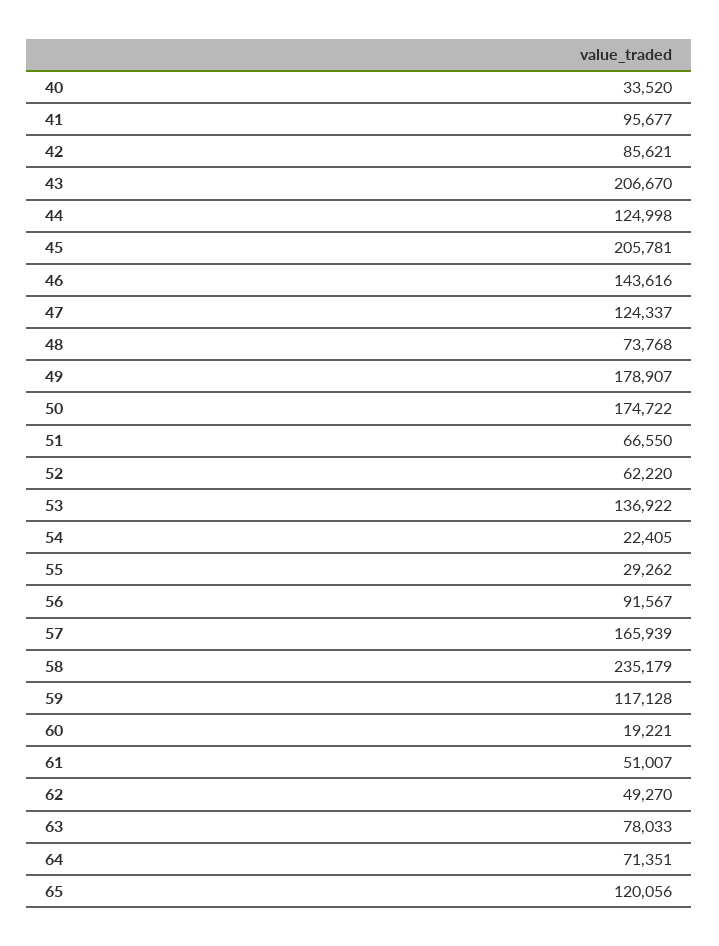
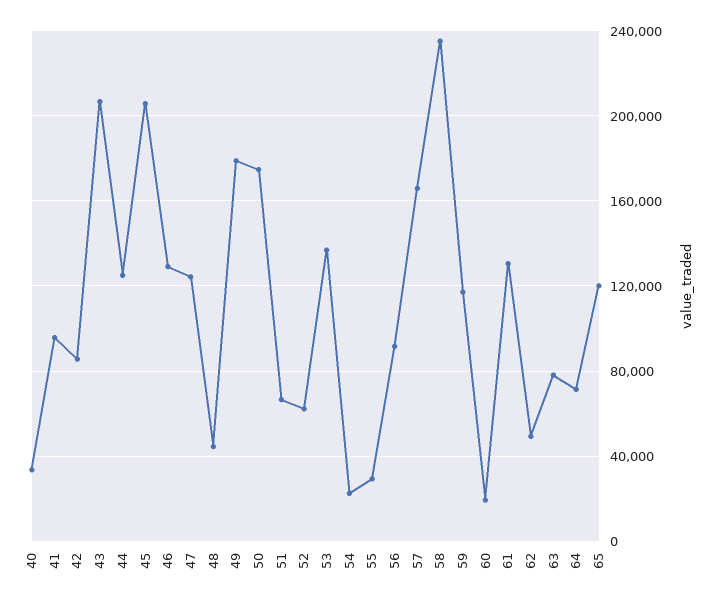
46: 143616 -> 130000
48: 73768 -> 45000
61: 51007 -> 130000

